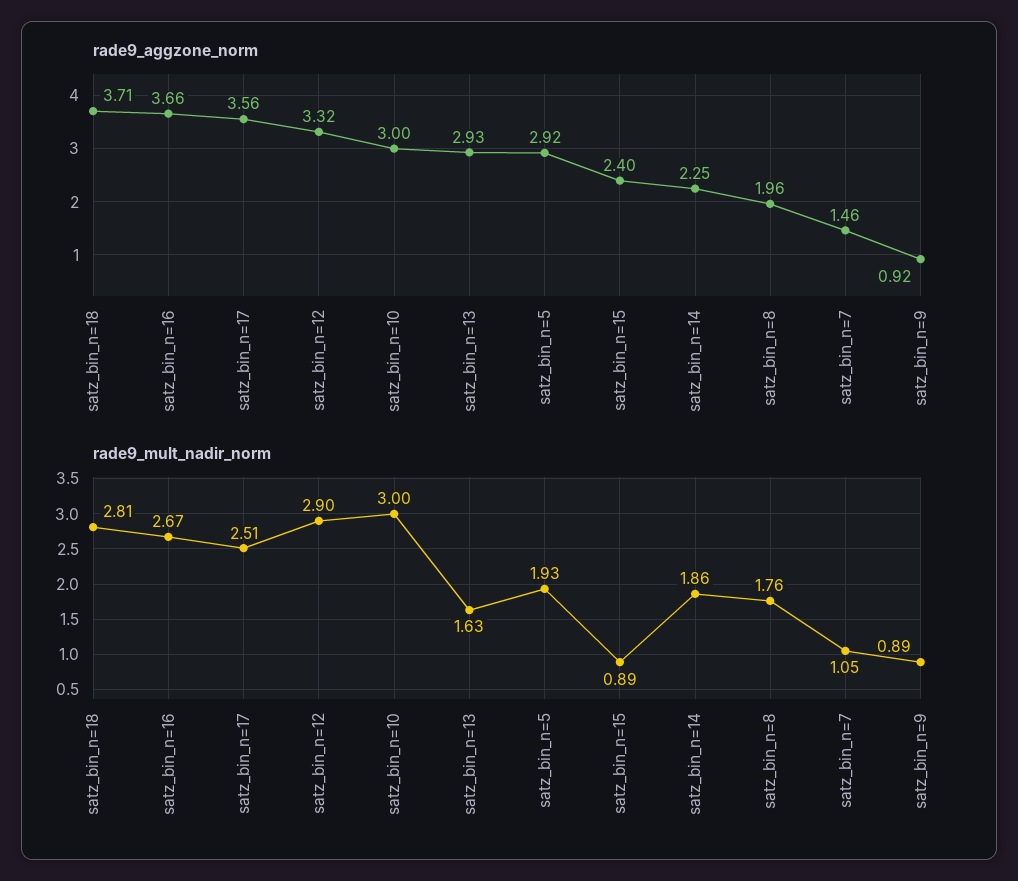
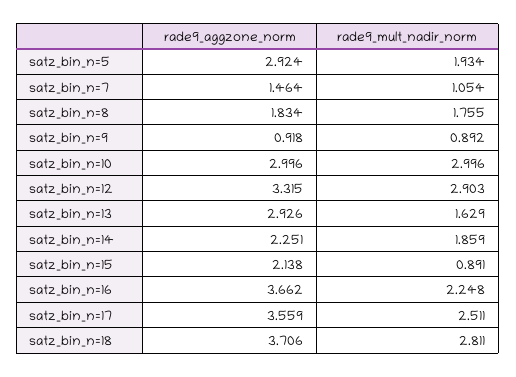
rade9_aggzone_norm, satz_bin_n=15: 2.4 -> 2.138
rade9_aggzone_norm, satz_bin_n=8: 1.96 -> 1.834
rade9_mult_nadir_norm, satz_bin_n=16: 2.67 -> 2.248

